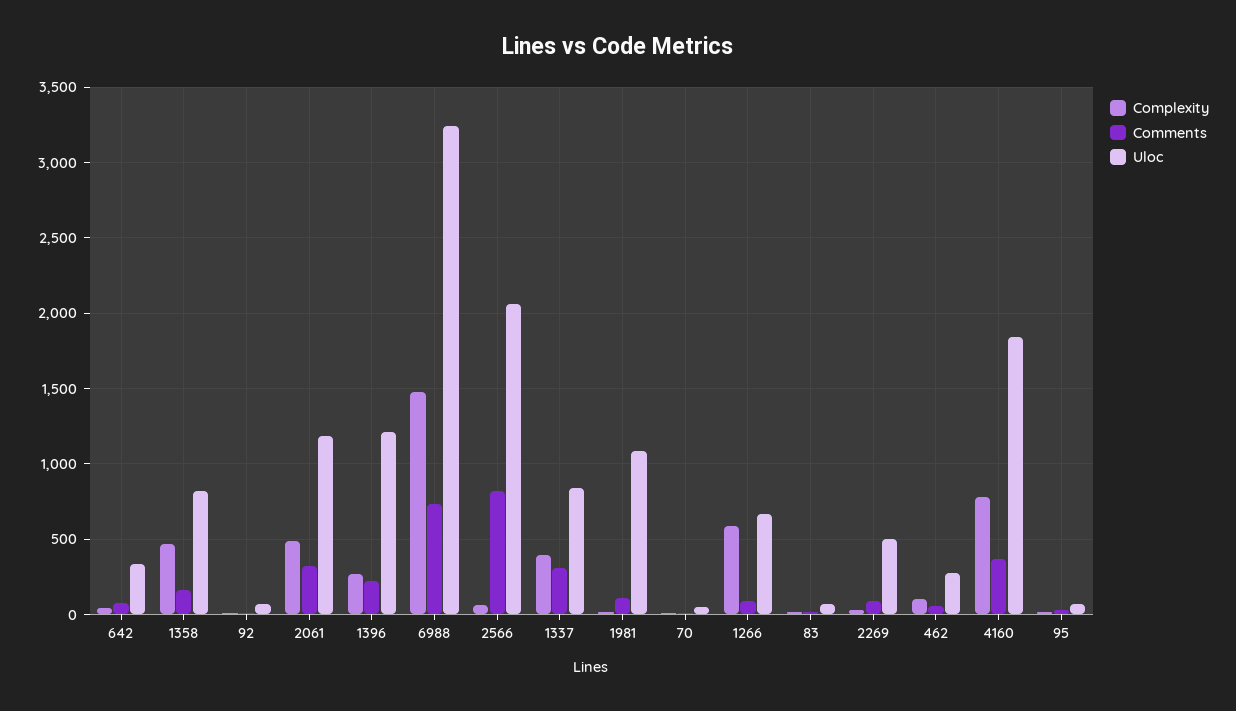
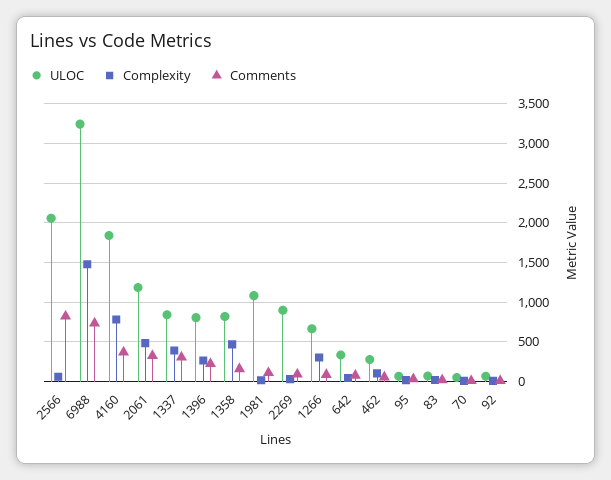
Uloc, 1396: 1200 -> 800
Complexity, 1266: 600 -> 300
Uloc, 2269: 500 -> 900

